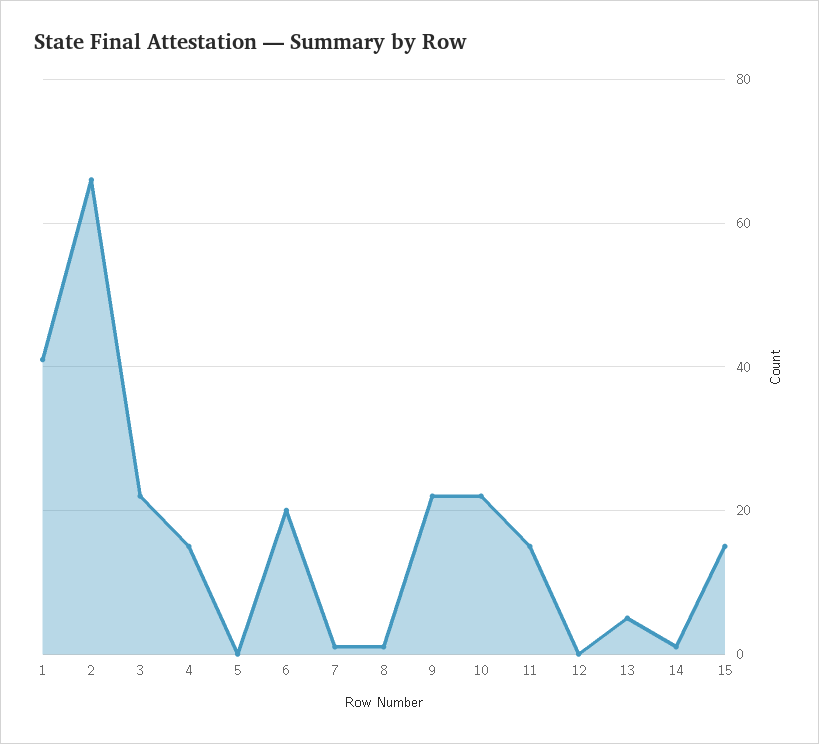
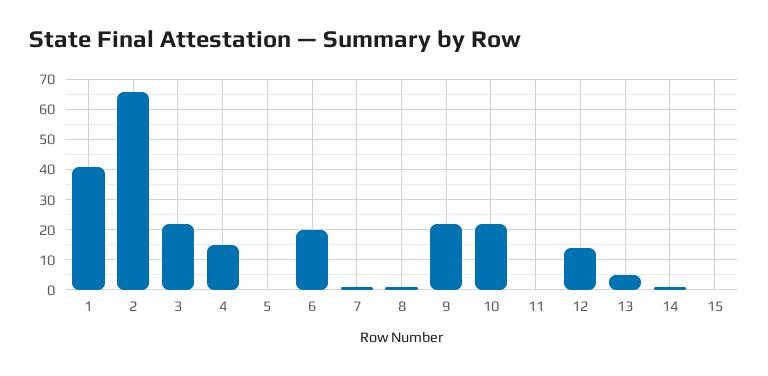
11: 15 -> 0
12: 0 -> 15
15: 15 -> 0

